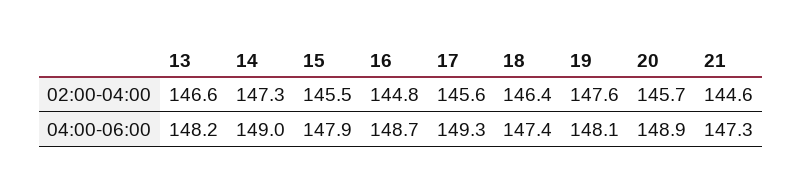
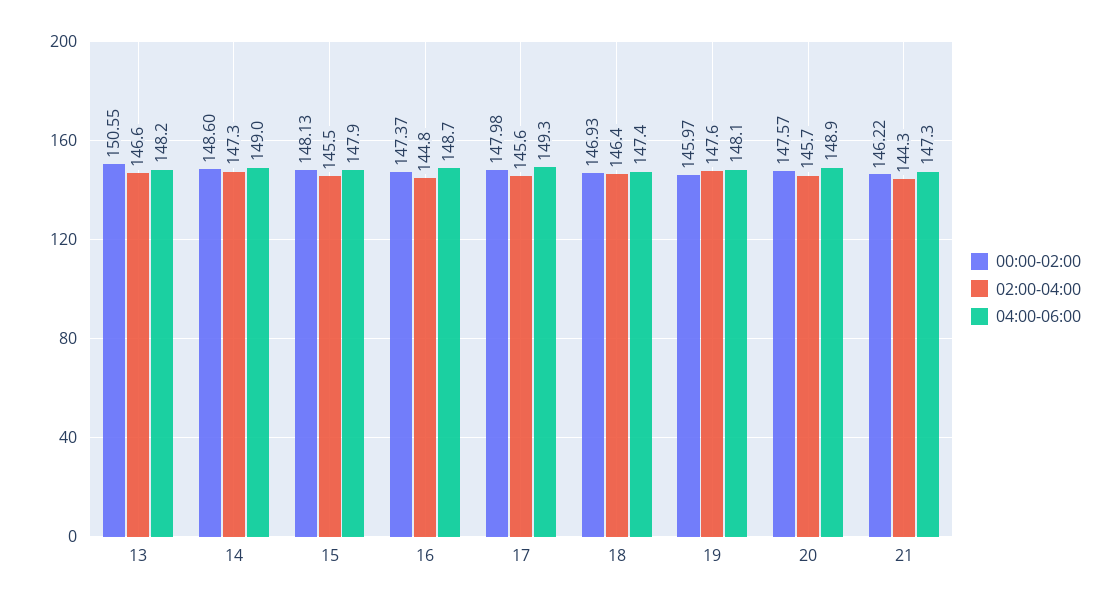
02:00-04:00, 21: 144.6 -> 144.3
00:00-02:00, 13: none -> 150.55
00:00-02:00, 14: none -> 148.6
00:00-02:00, 15: none -> 148.13
00:00-02:00, 16: none -> 147.37
00:00-02:00, 17: none -> 147.98
00:00-02:00, 18: none -> 146.93
00:00-02:00, 19: none -> 145.97
00:00-02:00, 20: none -> 147.57
00:00-02:00, 21: none -> 146.22

